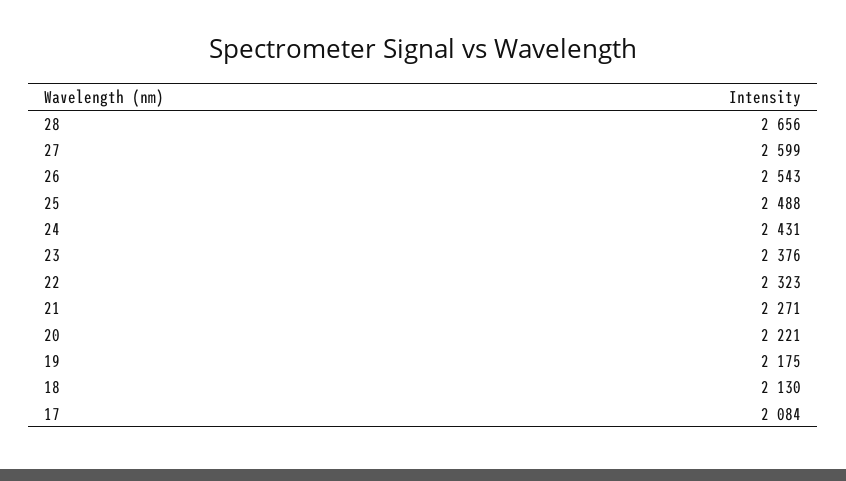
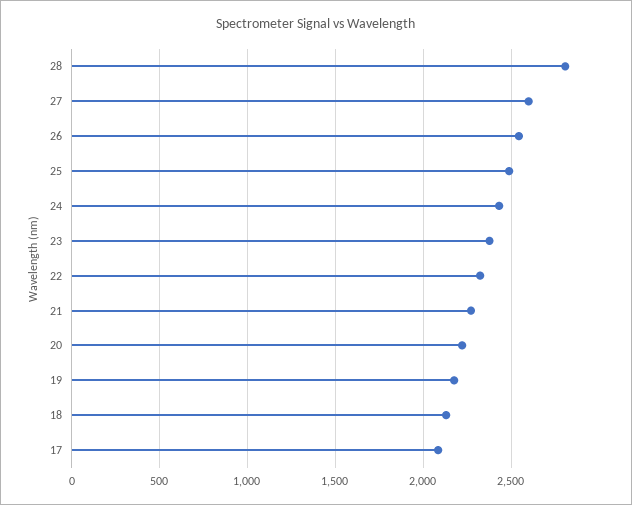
28: 2656 -> 2800

